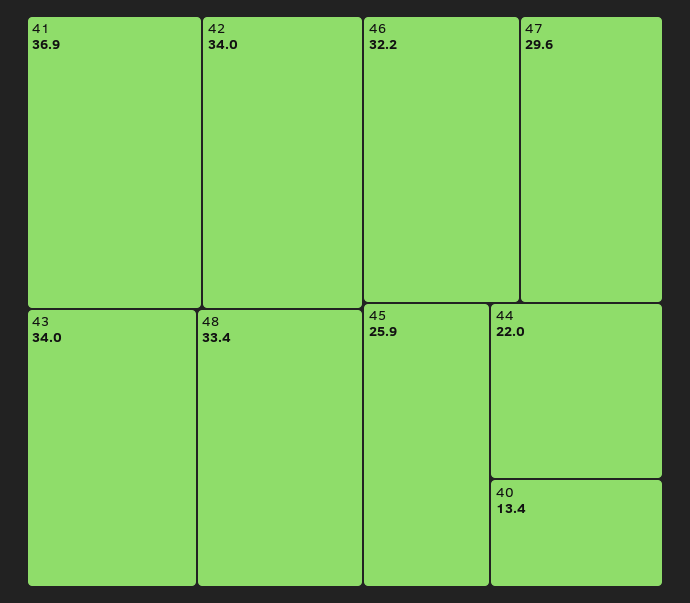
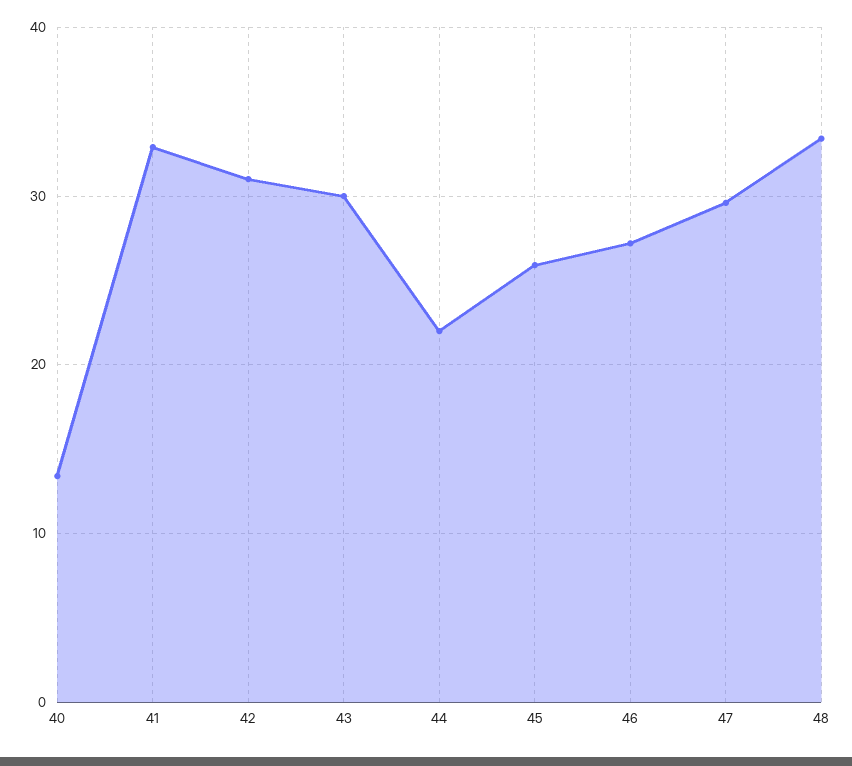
41: 36.9 -> 33
42: 34 -> 31
43: 34 -> 30
46: 32.2 -> 27

